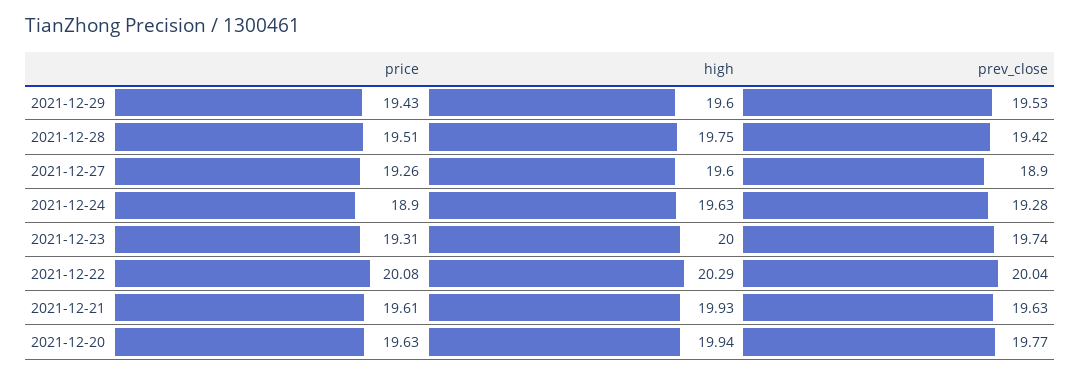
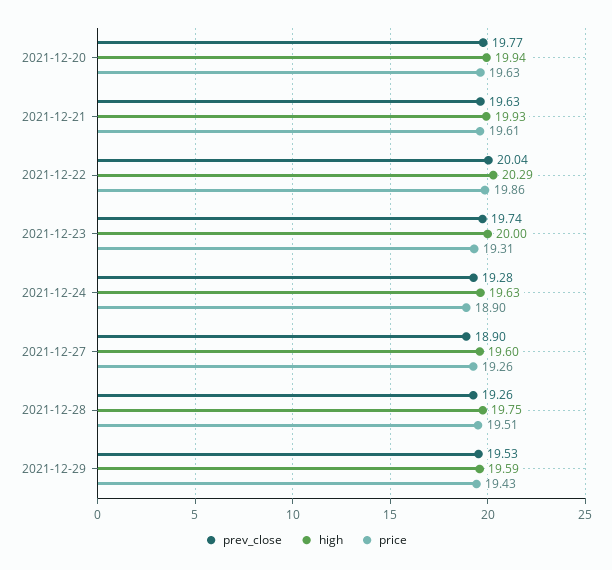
high, 2021-12-29: 19.6 -> 19.59
prev_close, 2021-12-28: 19.42 -> 19.26
price, 2021-12-22: 20.08 -> 19.86

